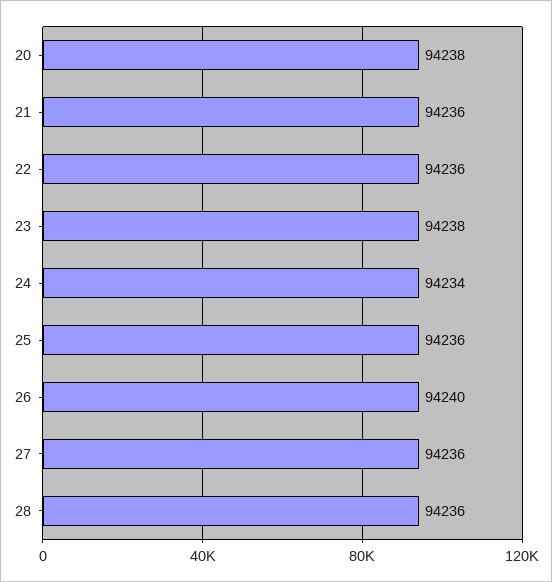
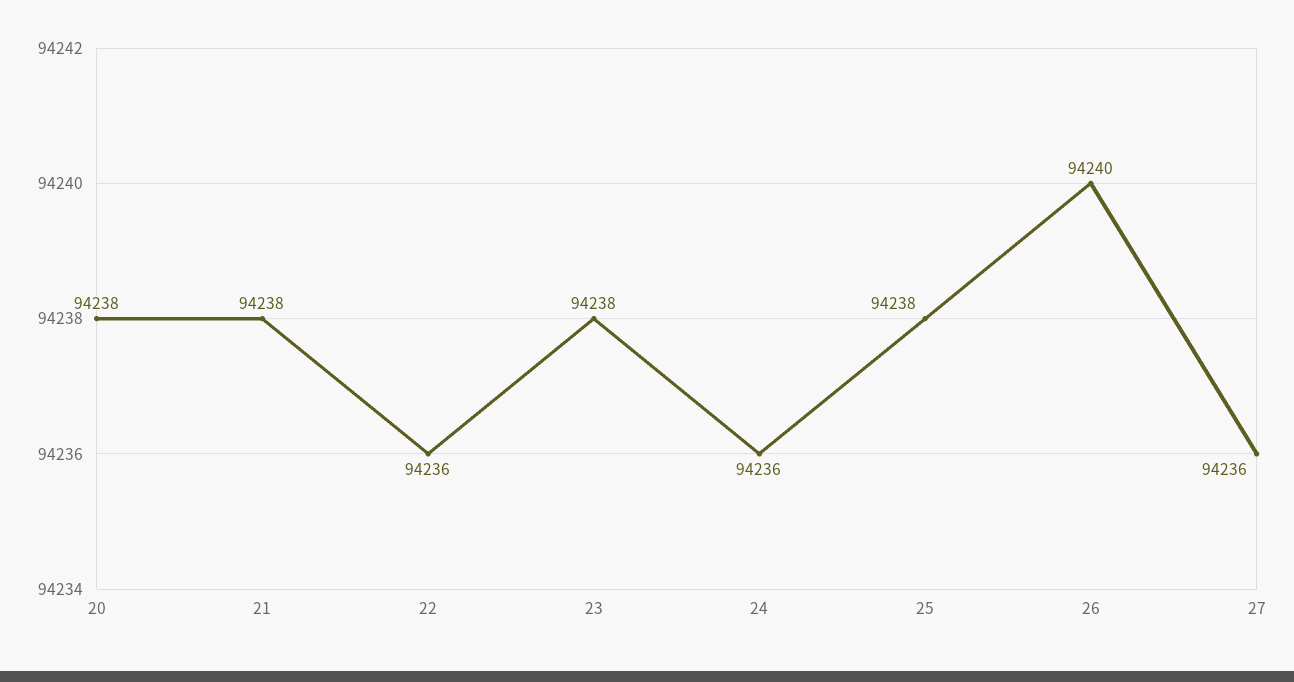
21: 94236 -> 94238
24: 94234 -> 94236
25: 94236 -> 94238
28: 94236 -> none

